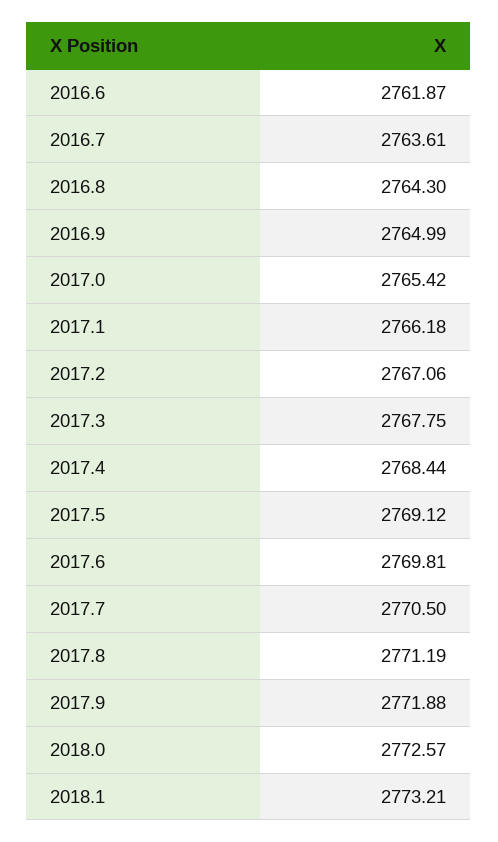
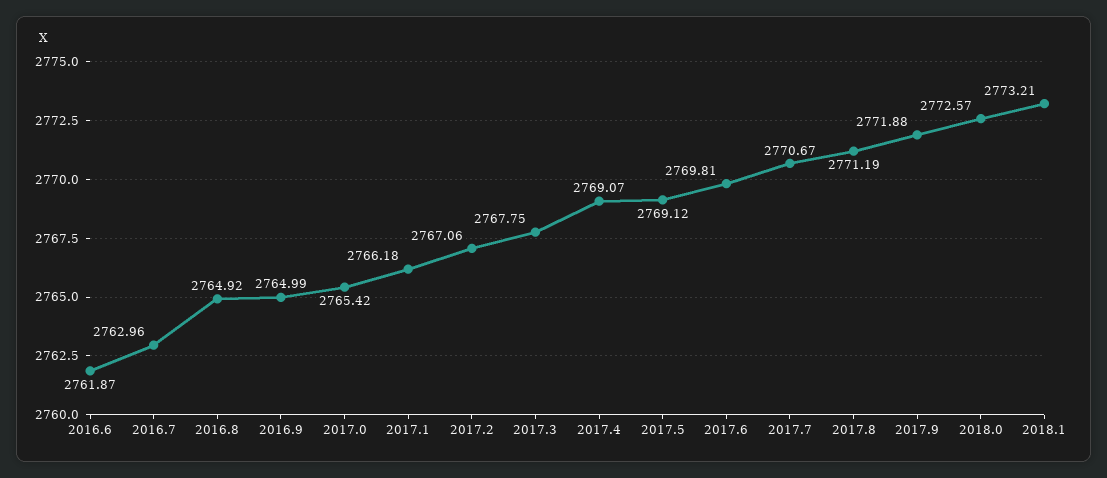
2016.7: 2763.61 -> 2762.96
2016.8: 2764.3 -> 2764.92
2017.4: 2768.44 -> 2769.07
2017.7: 2770.5 -> 2770.67

